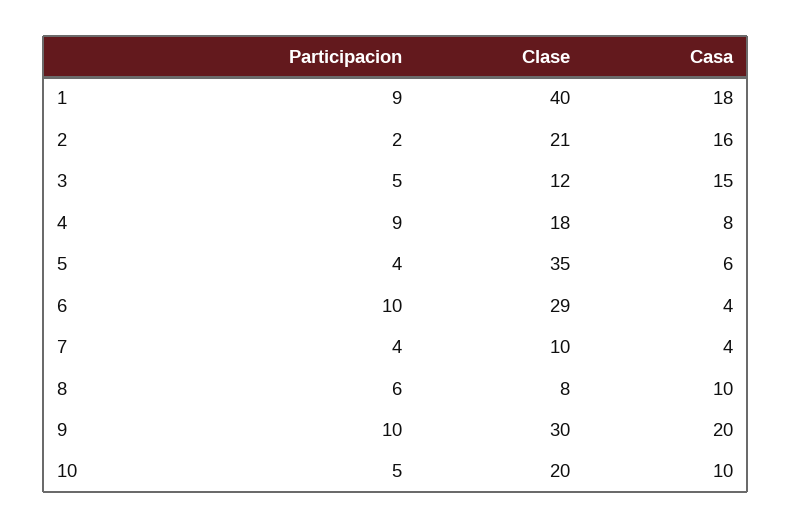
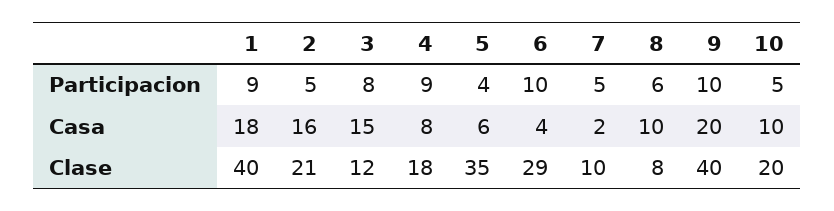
Participacion, 2: 2 -> 5
Participacion, 3: 5 -> 8
Participacion, 7: 4 -> 5
Casa, 7: 4 -> 2
Clase, 9: 30 -> 40

